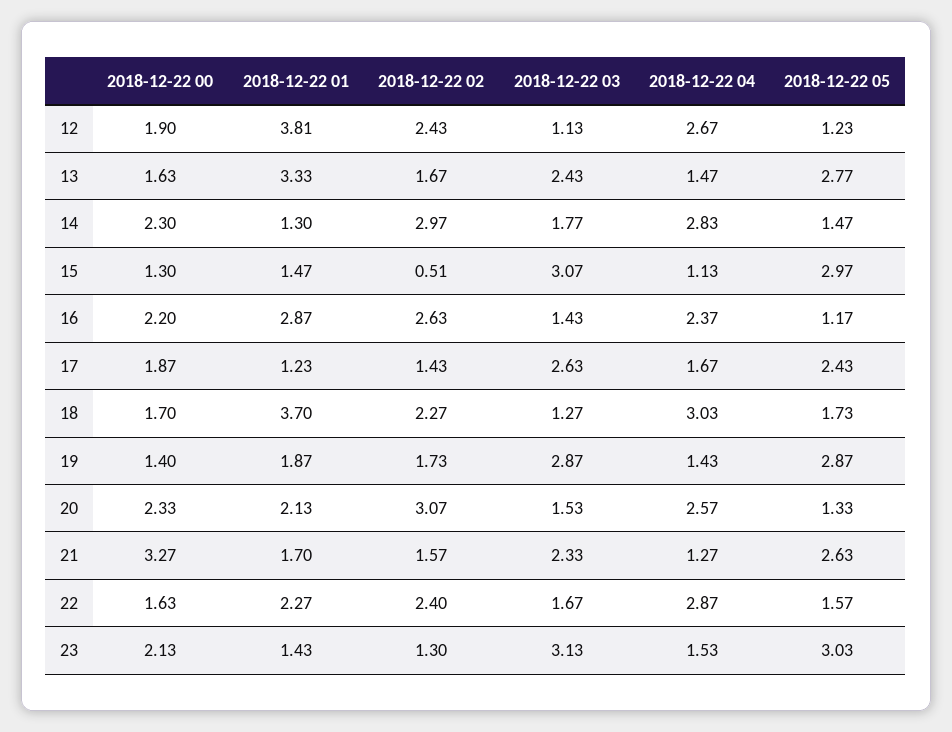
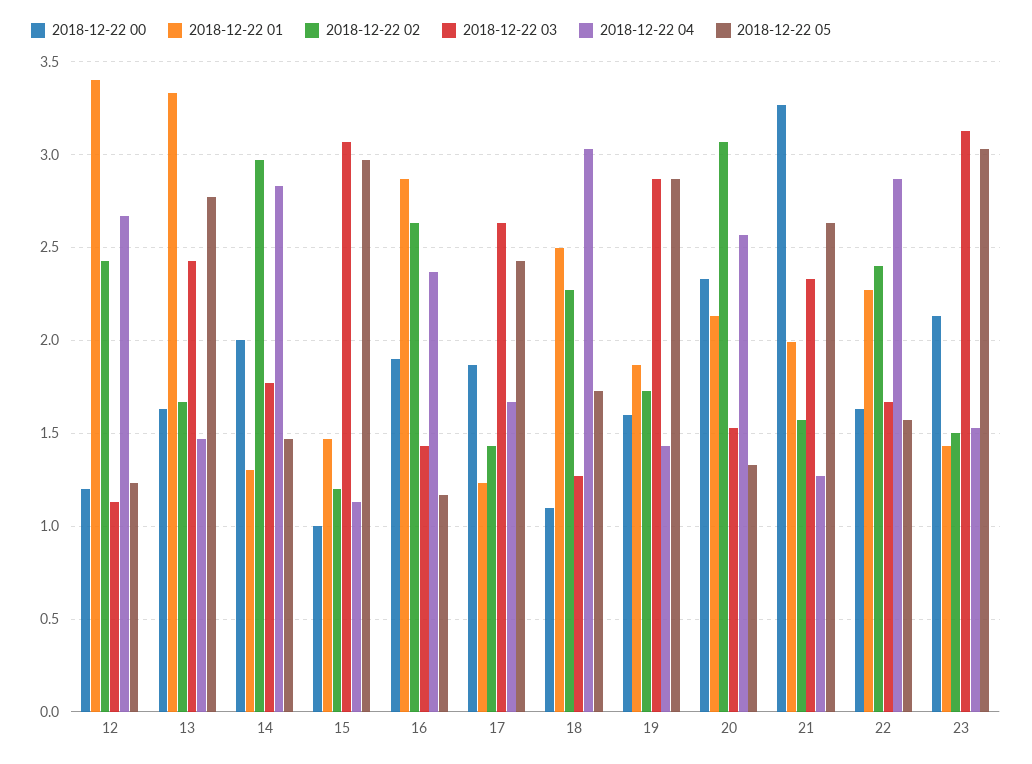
2018-12-22 00, 12: 1.9 -> 1.2
2018-12-22 01, 12: 3.81 -> 3.4
2018-12-22 00, 14: 2.3 -> 2
2018-12-22 00, 15: 1.3 -> 1
2018-12-22 02, 15: 0.51 -> 1.2
2018-12-22 00, 16: 2.2 -> 1.9
2018-12-22 00, 18: 1.7 -> 1.1
2018-12-22 01, 18: 3.7 -> 2.5
2018-12-22 00, 19: 1.4 -> 1.6
2018-12-22 01, 21: 1.7 -> 2
2018-12-22 02, 23: 1.3 -> 1.5

